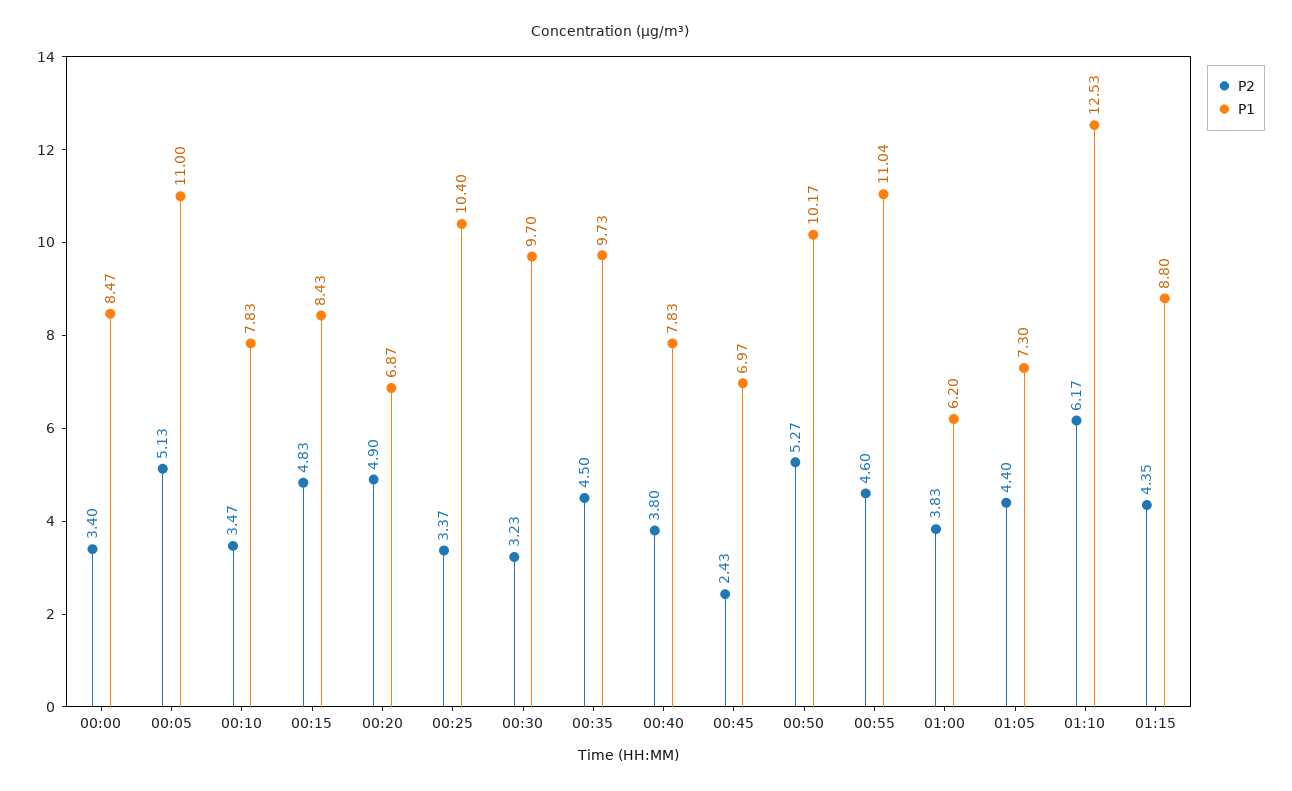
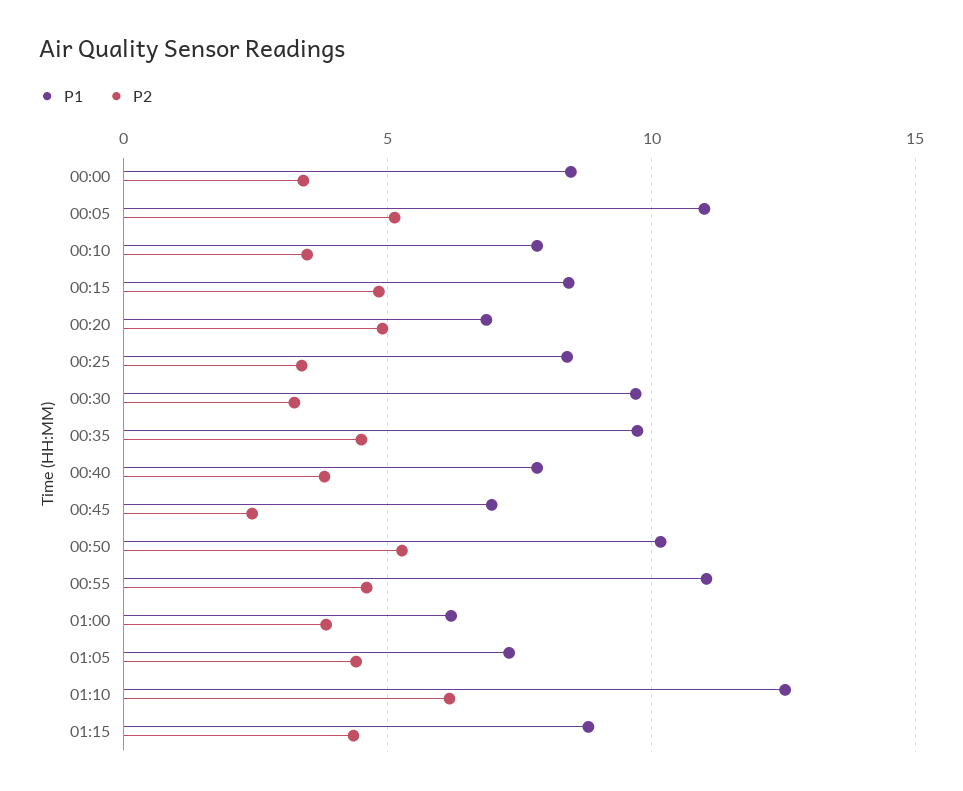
P1, 00:25: 10.4 -> 8.5

